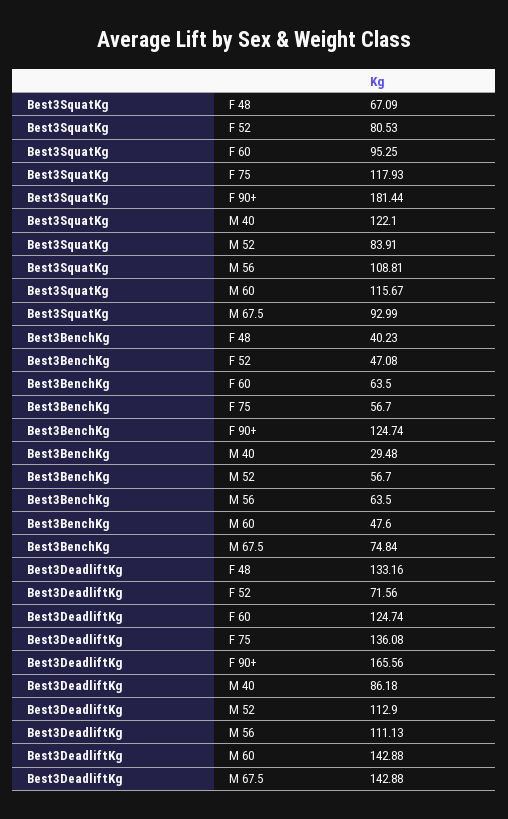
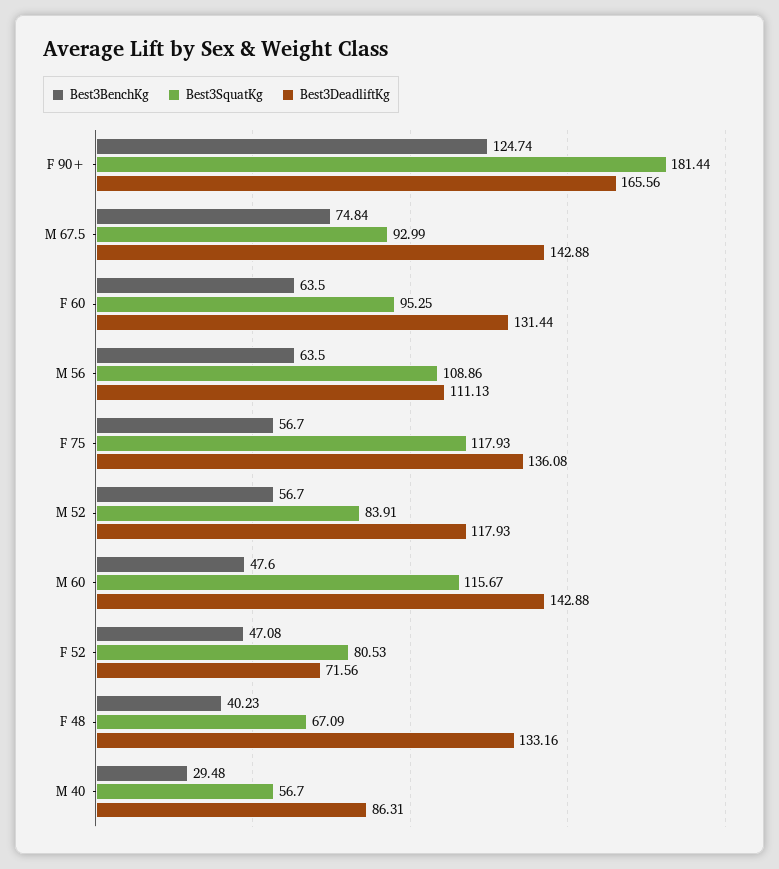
Best3SquatKg, M 40: 122.1 -> 56.7
Best3SquatKg, M 56: 108.81 -> 108.86
Best3DeadliftKg, F 60: 124.74 -> 131.44
Best3DeadliftKg, M 40: 86.18 -> 86.31
Best3DeadliftKg, M 52: 112.9 -> 117.93

